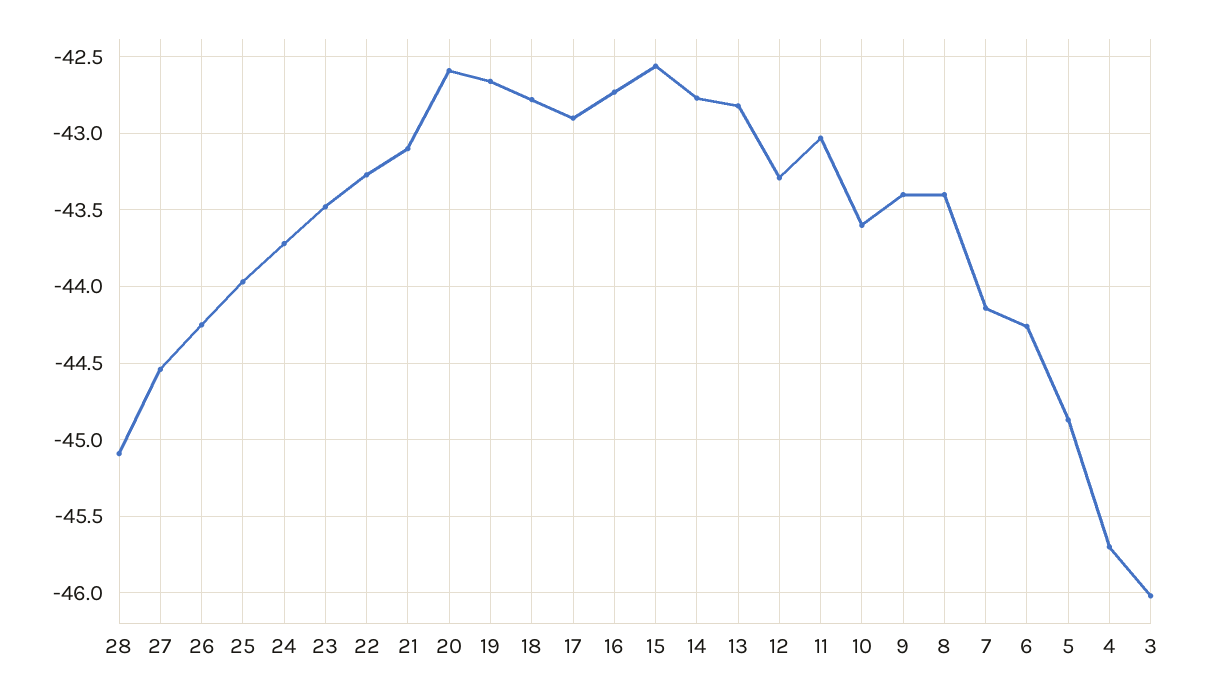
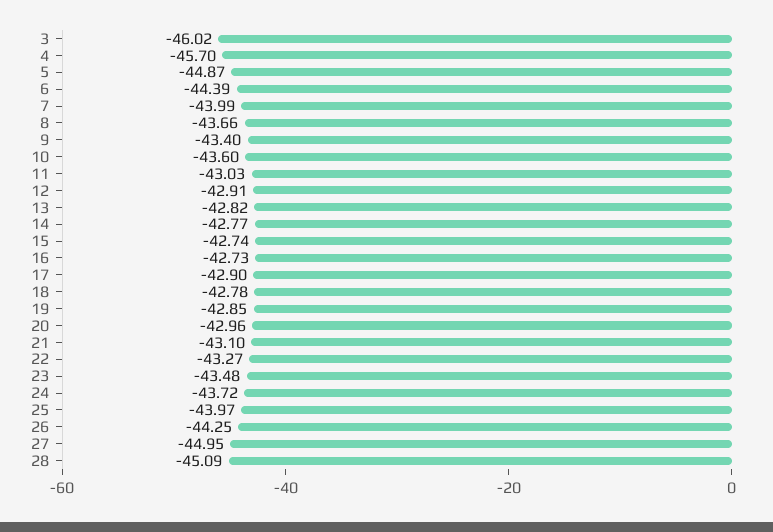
27: -44.55 -> -44.95
20: -42.6 -> -42.96
19: -42.65 -> -42.85
15: -42.55 -> -42.74
12: -43.3 -> -42.91
8: -43.4 -> -43.66
7: -44.15 -> -43.99
6: -44.25 -> -44.39

